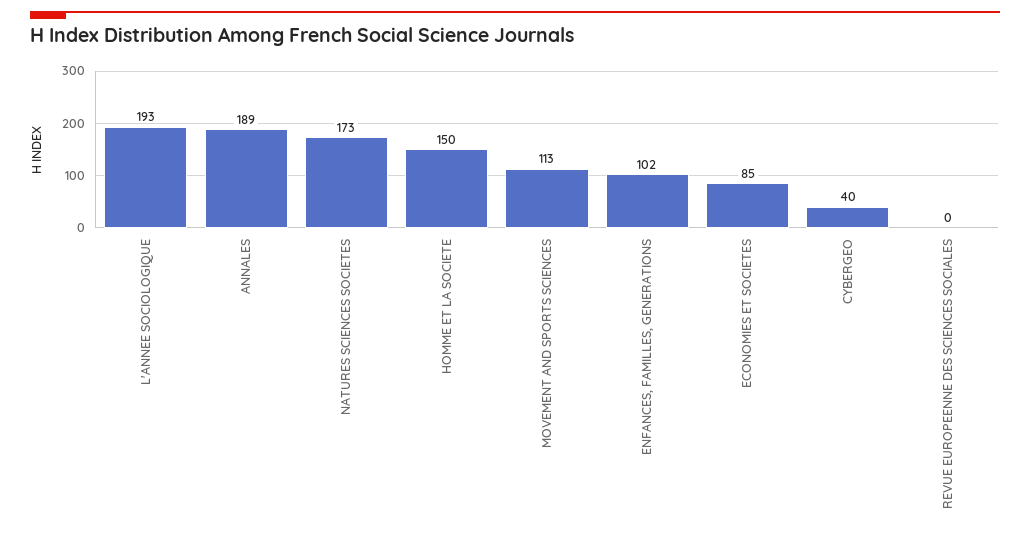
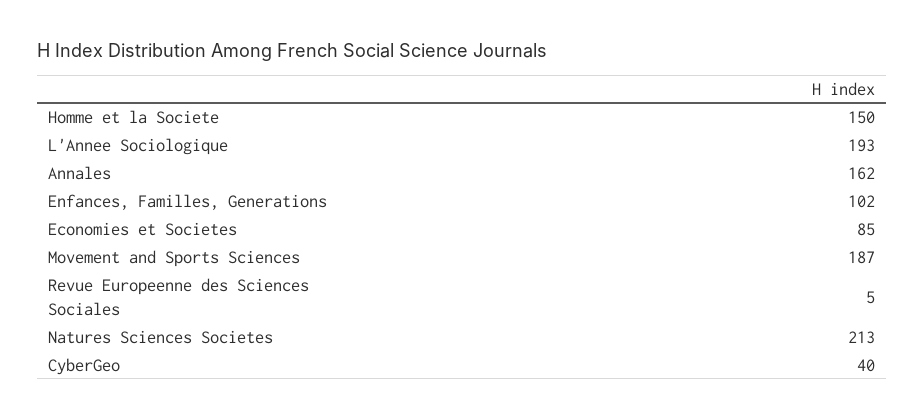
ANNALES: 189 -> 162
NATURES SCIENCES SOCIETES: 173 -> 213
MOVEMENT AND SPORTS SCIENCES: 113 -> 187
REVUE EUROPEENNE DES SCIENCES SOCIALES: 0 -> 5

